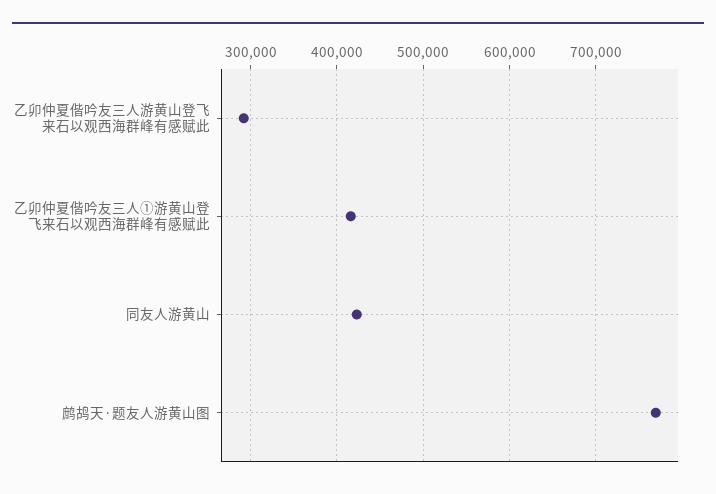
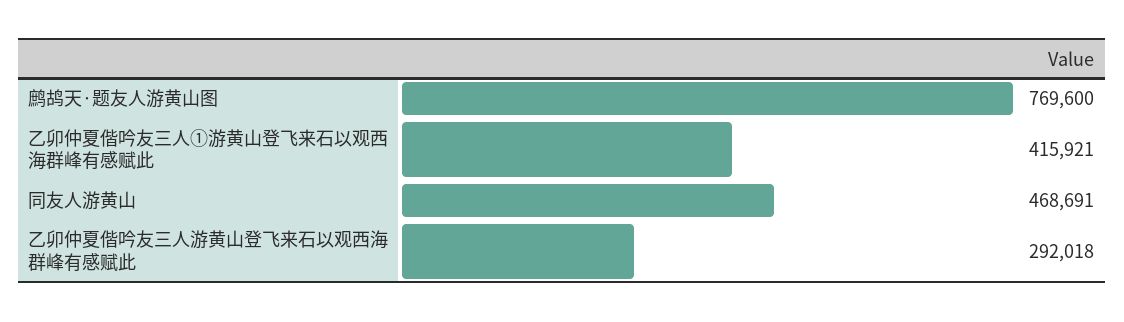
同友人游黄山: 420000 -> 468691

